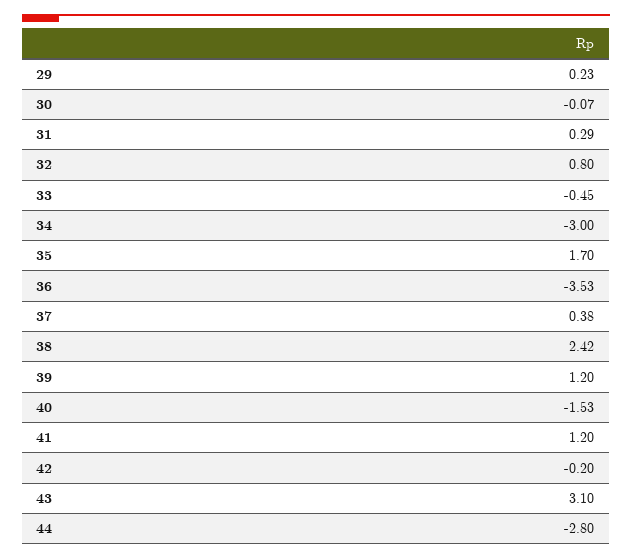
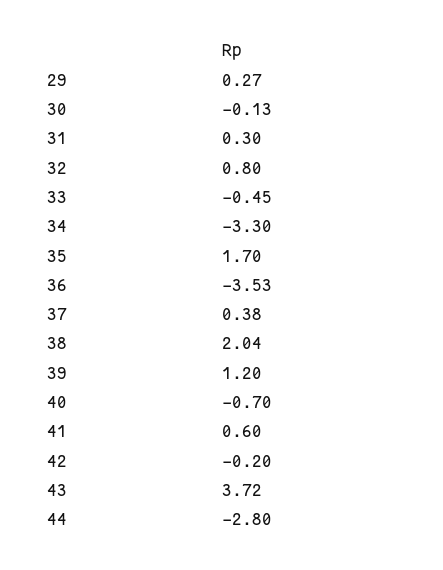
29: 0.23 -> 0.27
30: -0.07 -> -0.13
31: 0.29 -> 0.3
34: -3 -> -3.3
38: 2.42 -> 2.04
40: -1.53 -> -0.7
41: 1.2 -> 0.6
43: 3.1 -> 3.72

